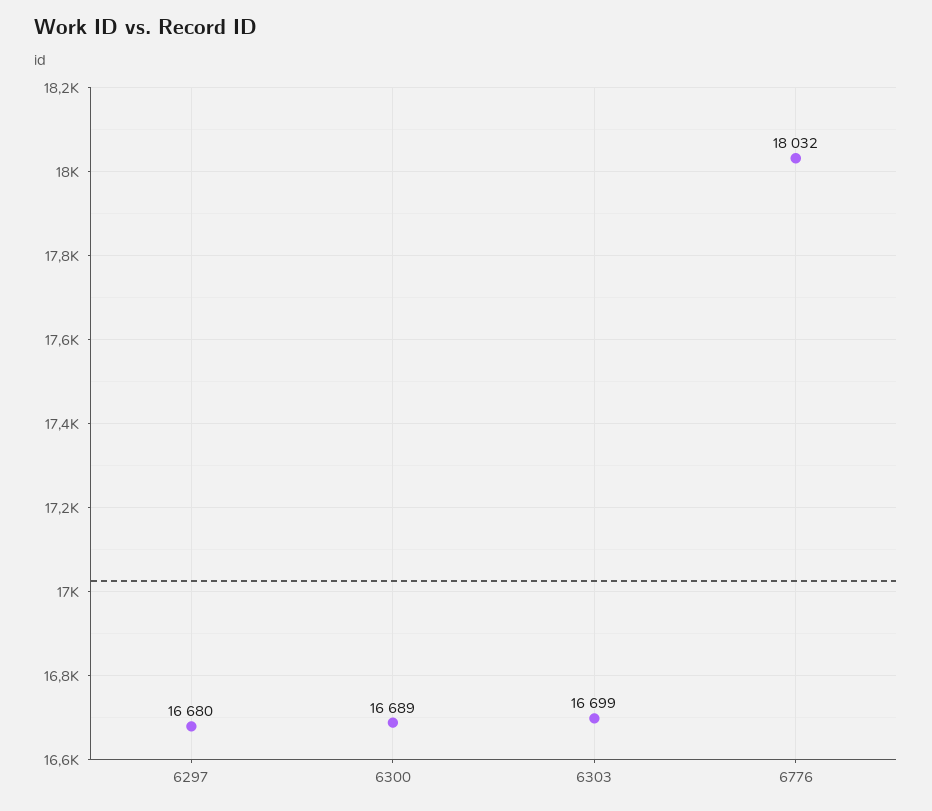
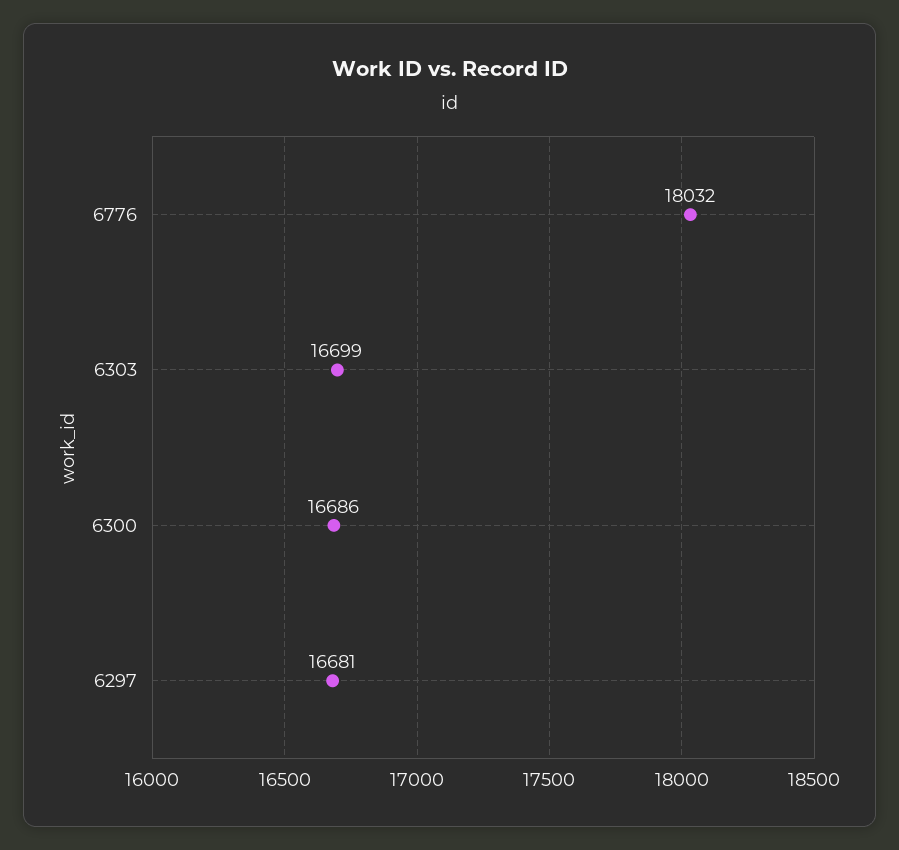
6297: 16680 -> 16681
6300: 16689 -> 16686

